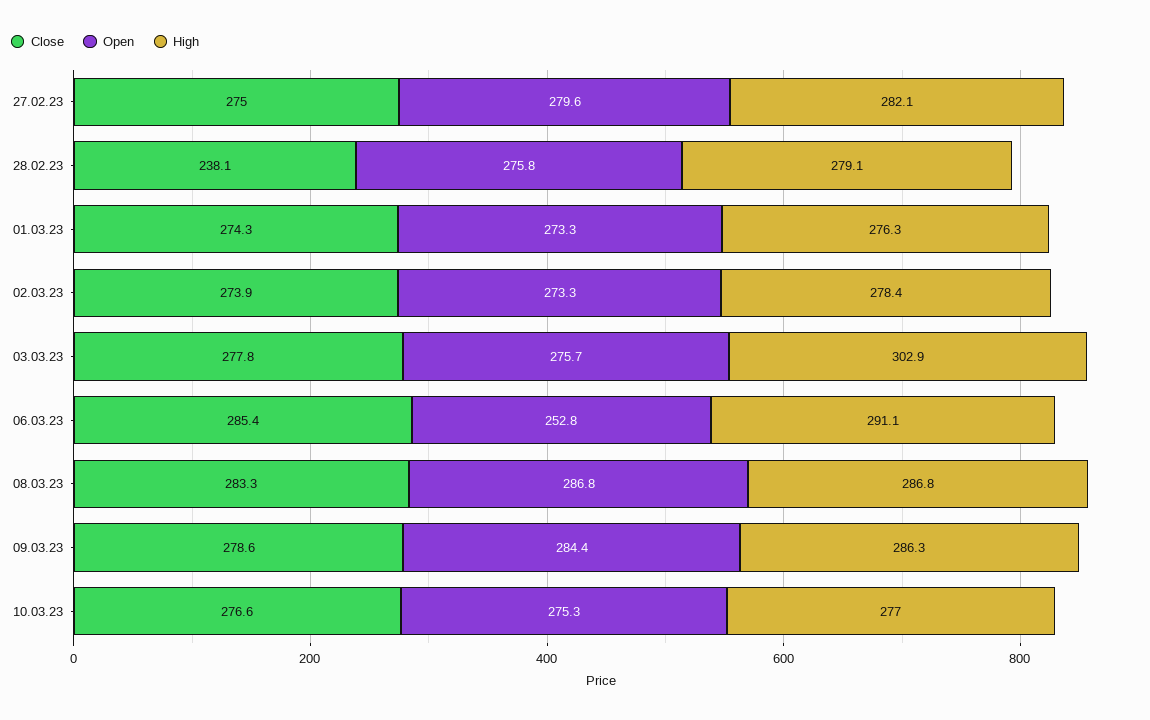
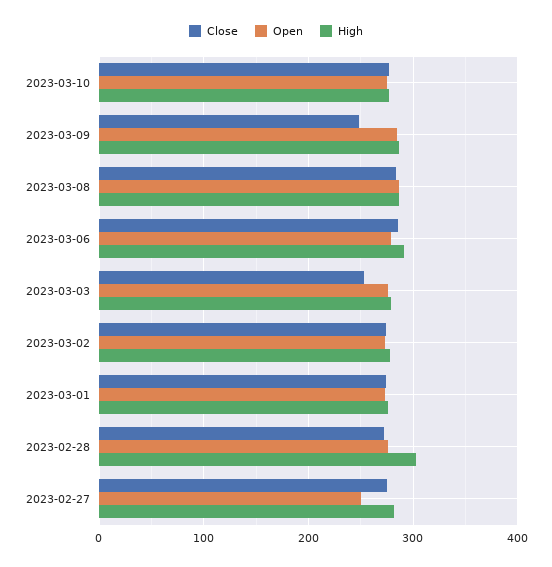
Open, 27.02.23: 279.6 -> 250
Close, 28.02.23: 238.1 -> 270
High, 28.02.23: 279.1 -> 300
Close, 03.03.23: 277.8 -> 250
High, 03.03.23: 302.9 -> 280
Open, 06.03.23: 252.8 -> 280
Close, 09.03.23: 278.6 -> 250

